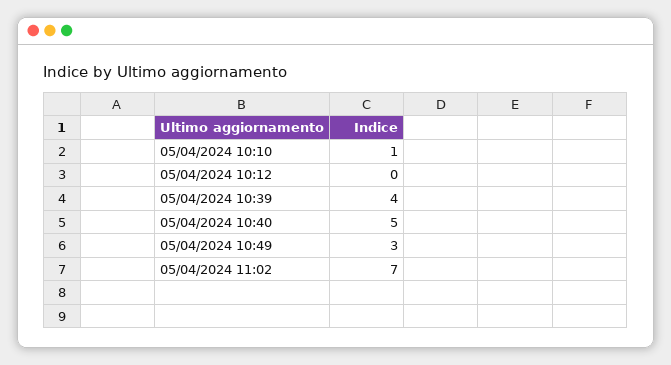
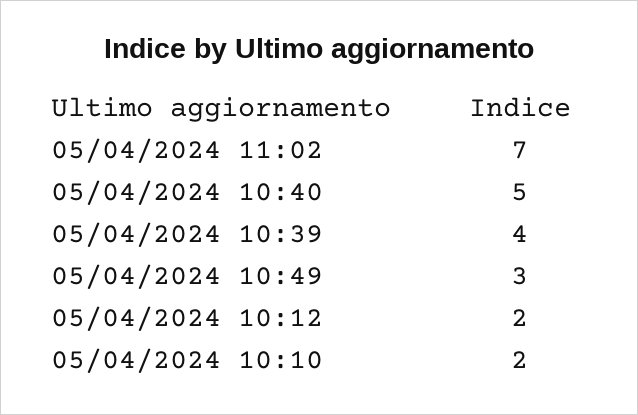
05/04/2024 10:10: 1 -> 2
05/04/2024 10:12: 0 -> 2

